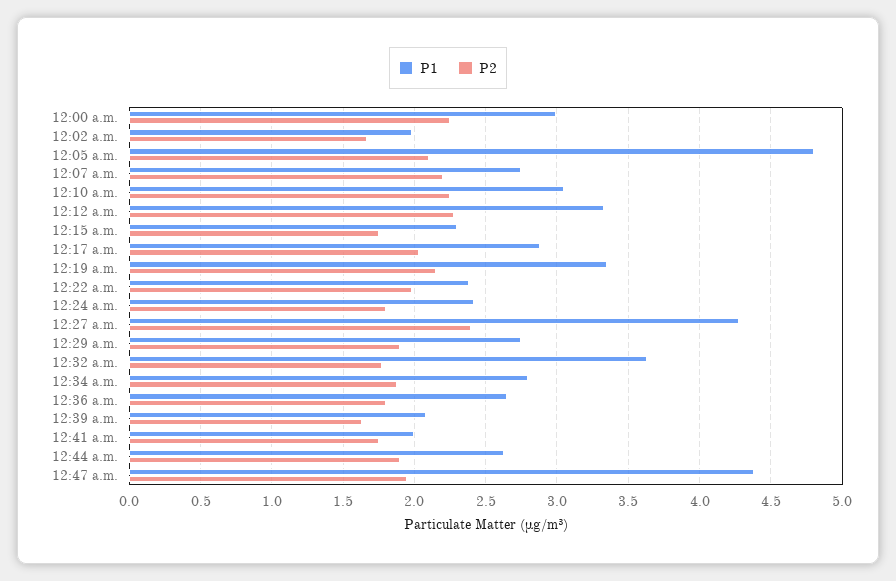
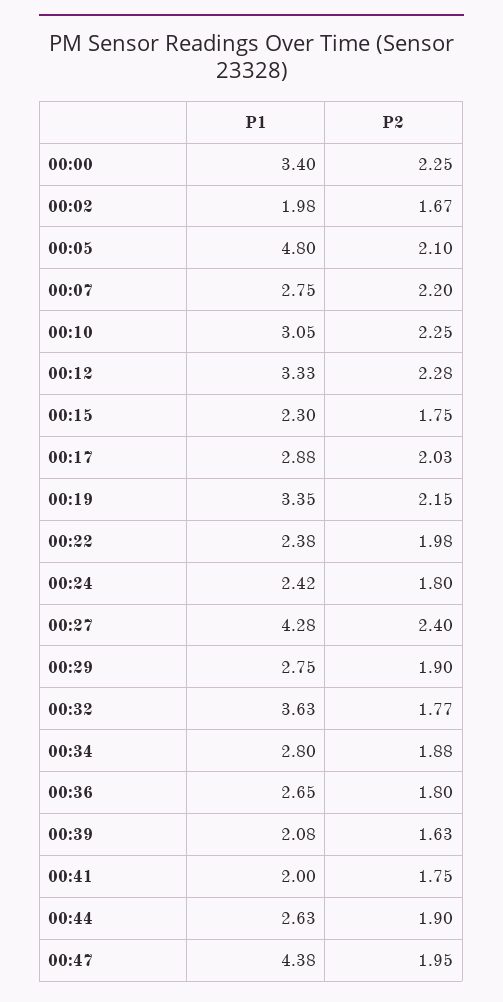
P1, 12:00 a.m.: 3 -> 3.4

